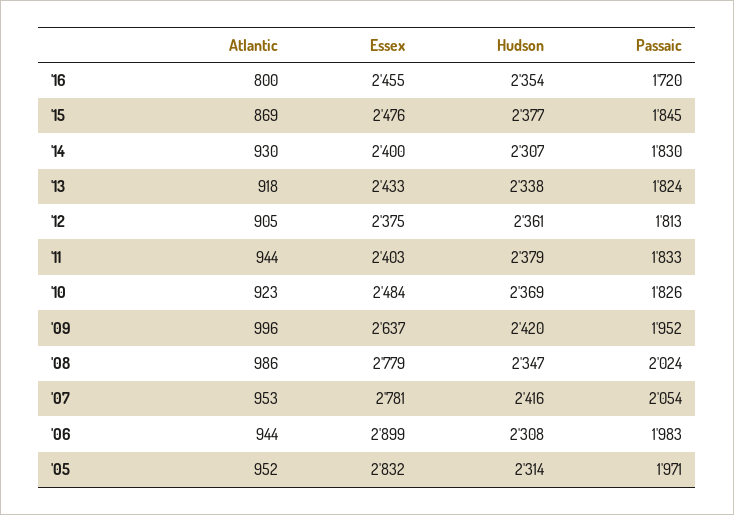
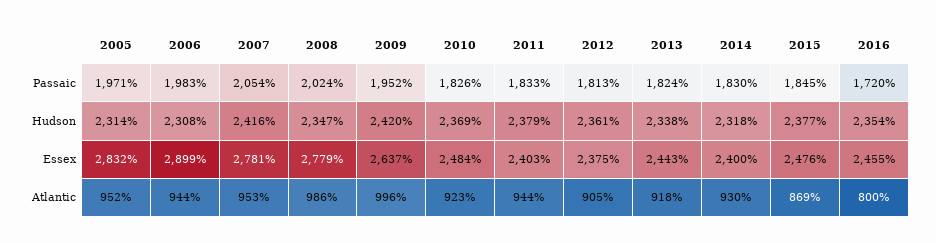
Hudson, '14: 2307 -> 2318
Essex, '13: 2433 -> 2443

